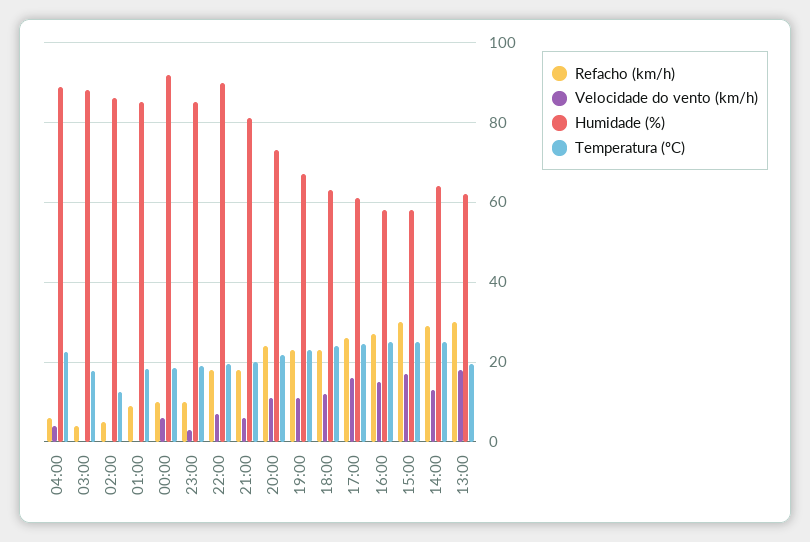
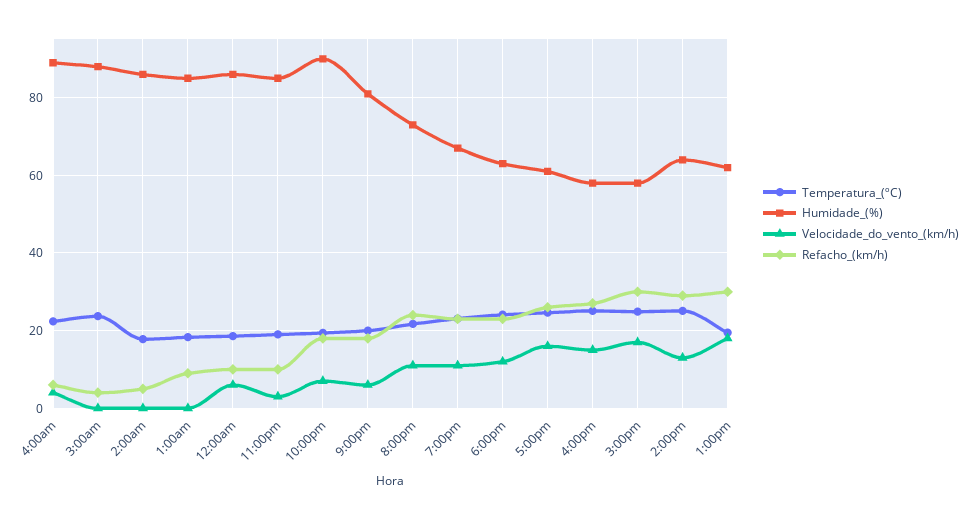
Temperatura (ºC), 03:00: 18 -> 24
Temperatura (ºC), 02:00: 12 -> 18
Humidade (%), 00:00: 92 -> 86

